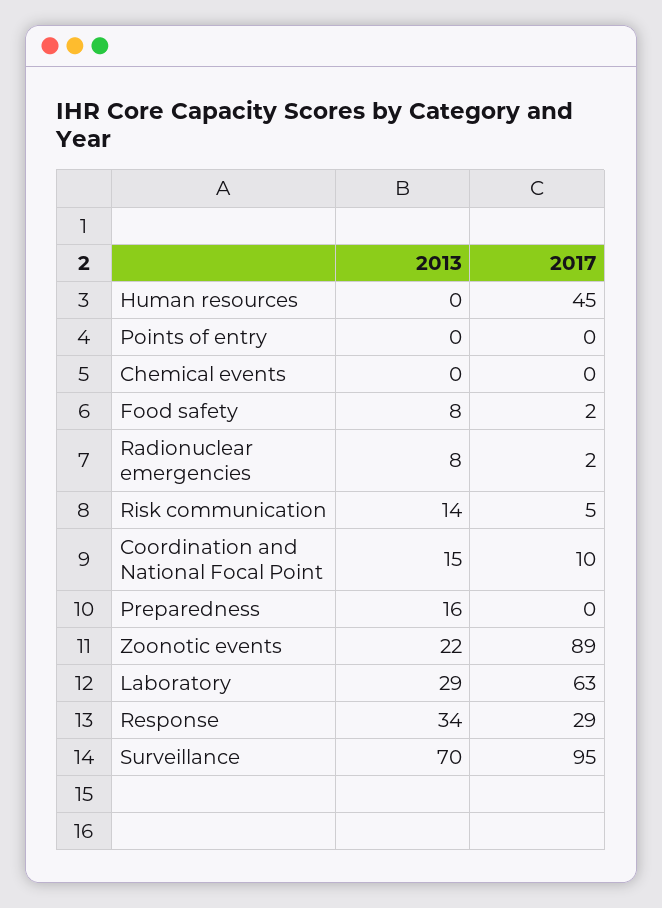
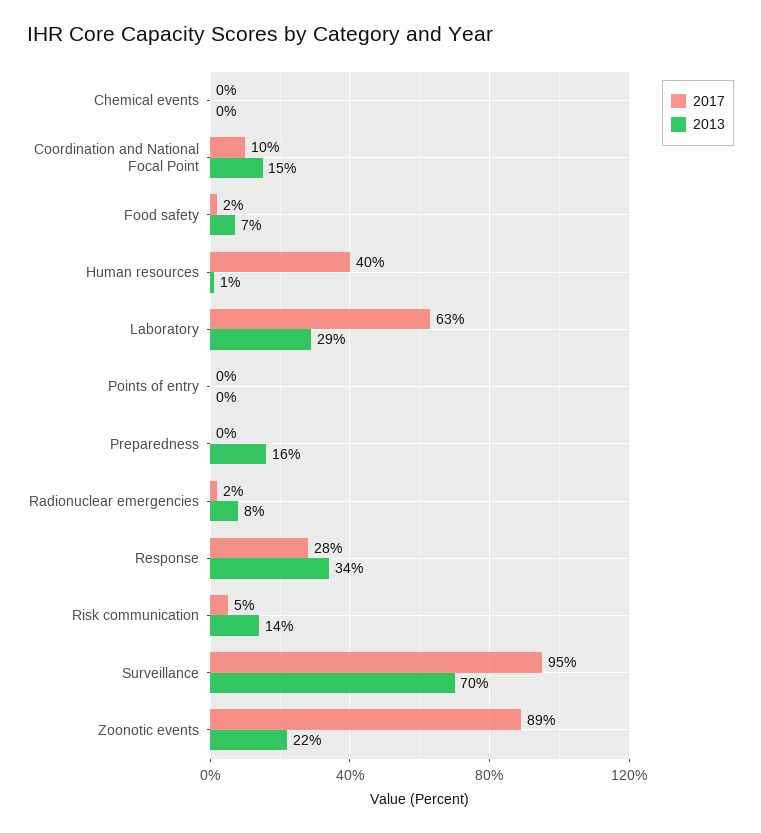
2013, Human resources: 0 -> 1
2017, Human resources: 45 -> 40
2013, Food safety: 8 -> 7
2017, Response: 29 -> 28

